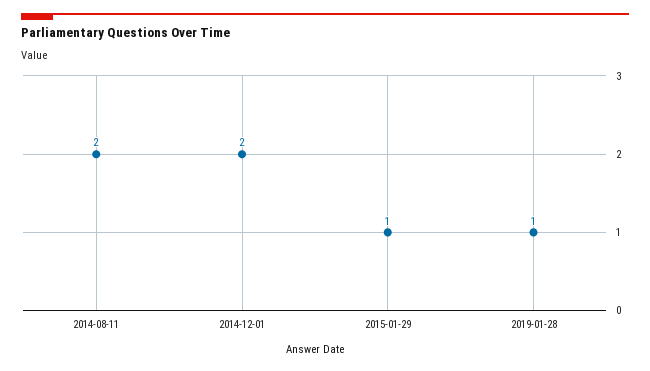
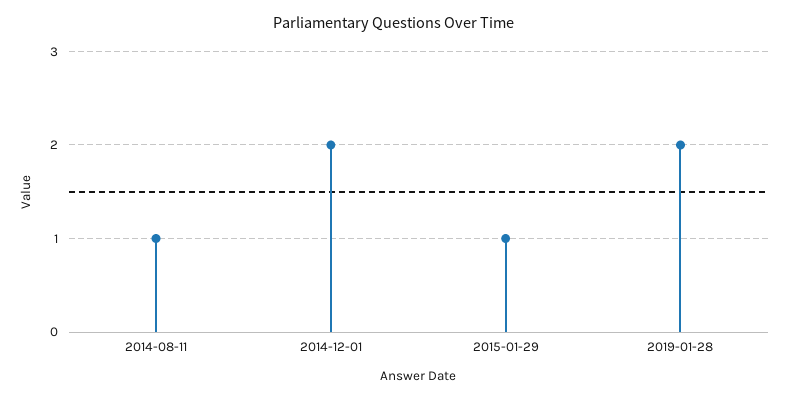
2014-08-11: 2 -> 1
2019-01-28: 1 -> 2

